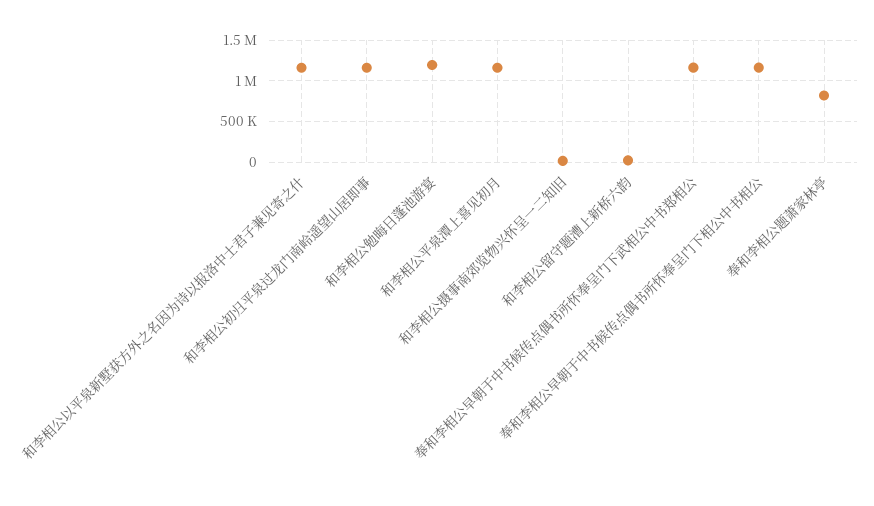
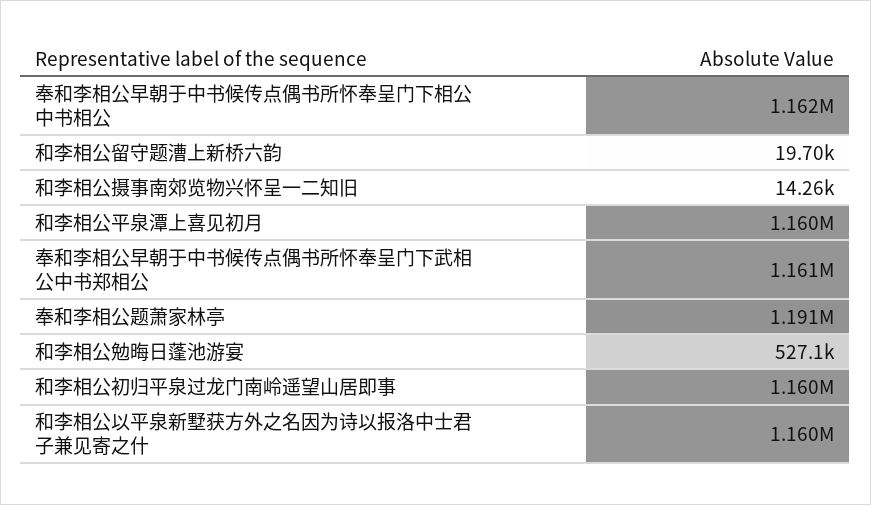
和李相公勉晦日蓬池游宴: 1200000 -> 527100
奉和李相公题萧家林亭: 800000 -> 1191000

